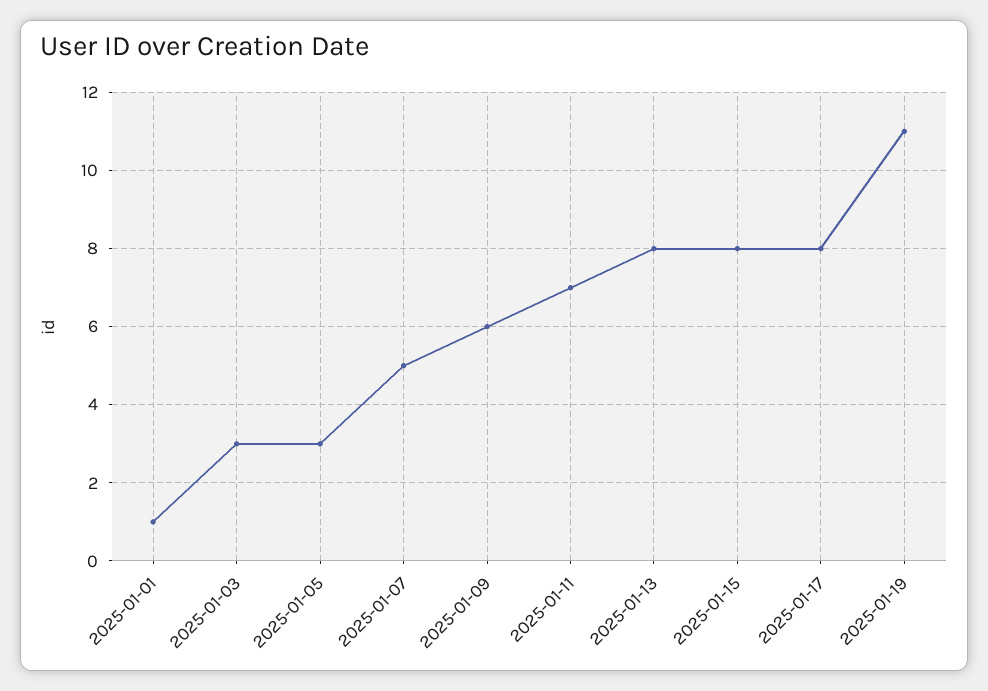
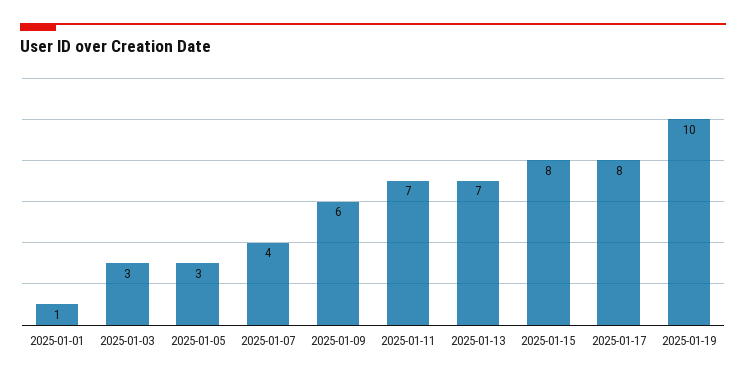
2025-01-07: 5 -> 4
2025-01-13: 8 -> 7
2025-01-19: 11 -> 10

